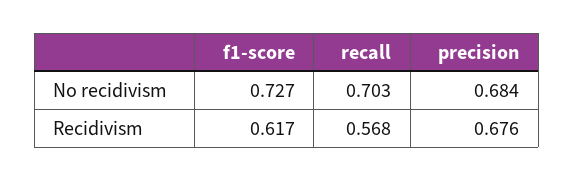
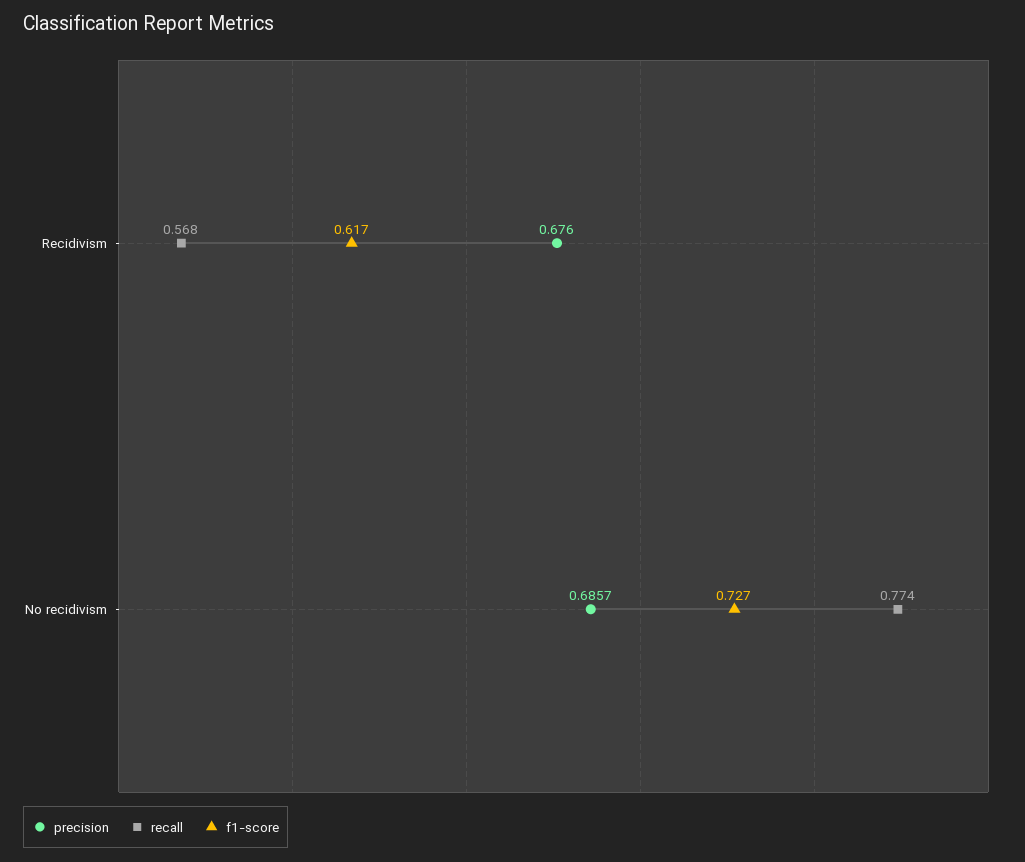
recall, No recidivism: 0.703 -> 0.774
precision, No recidivism: 0.684 -> 0.6857

